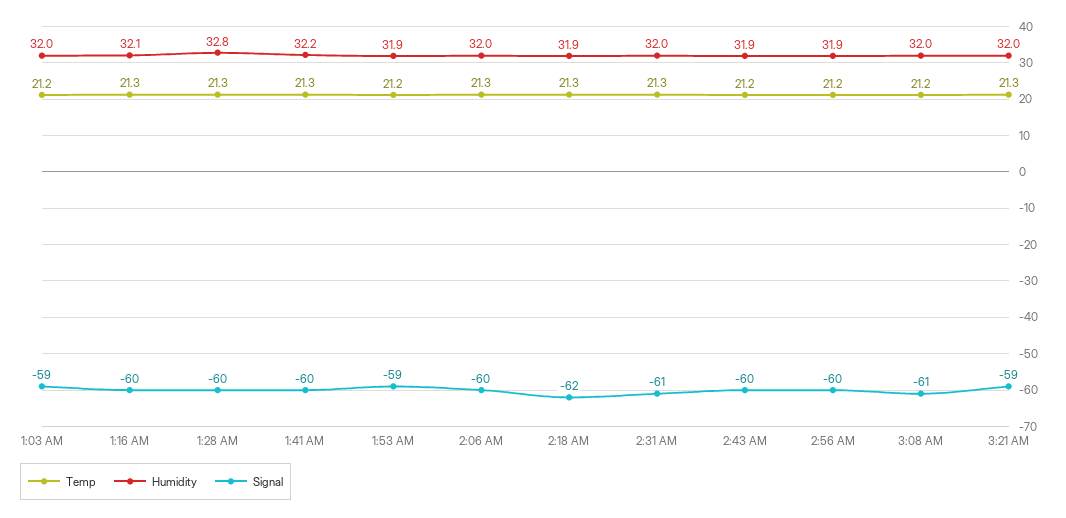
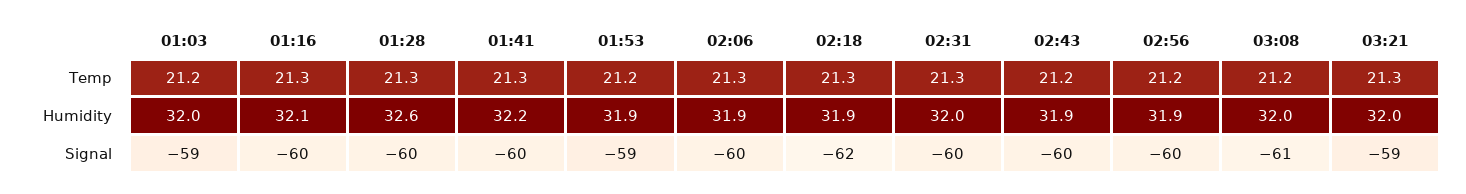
Humidity, 1:28 AM: 32.8 -> 32.6
Humidity, 2:06 AM: 32 -> 31.9
Signal, 2:31 AM: -61 -> -60

